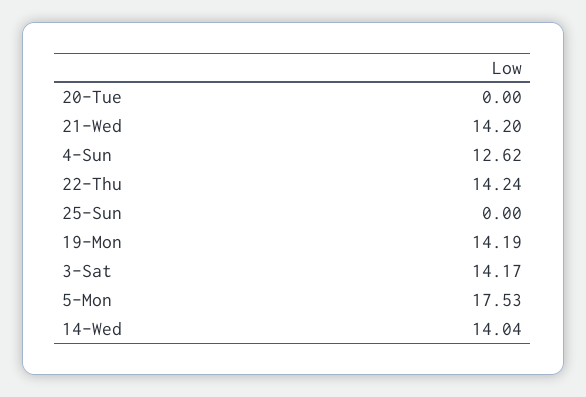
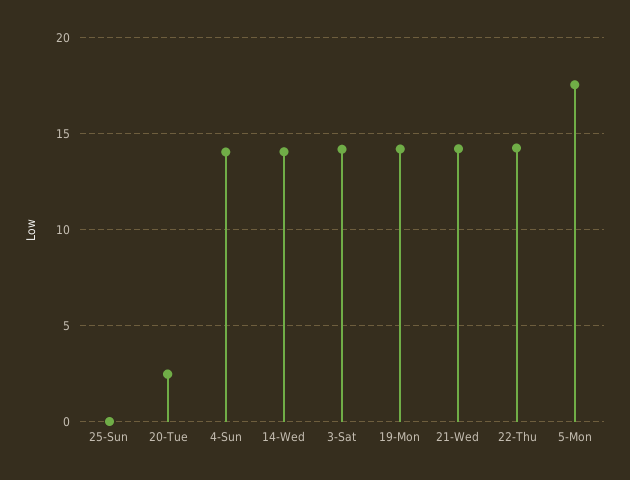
20-Tue: 0 -> 2.5
4-Sun: 12.62 -> 14

